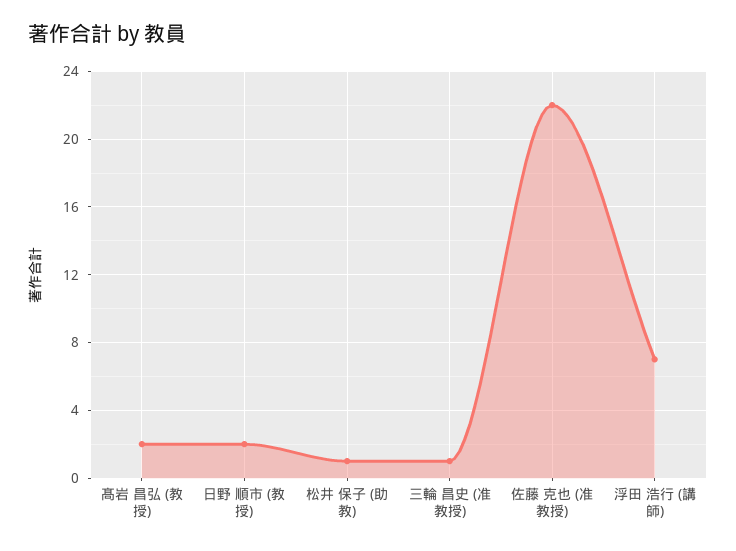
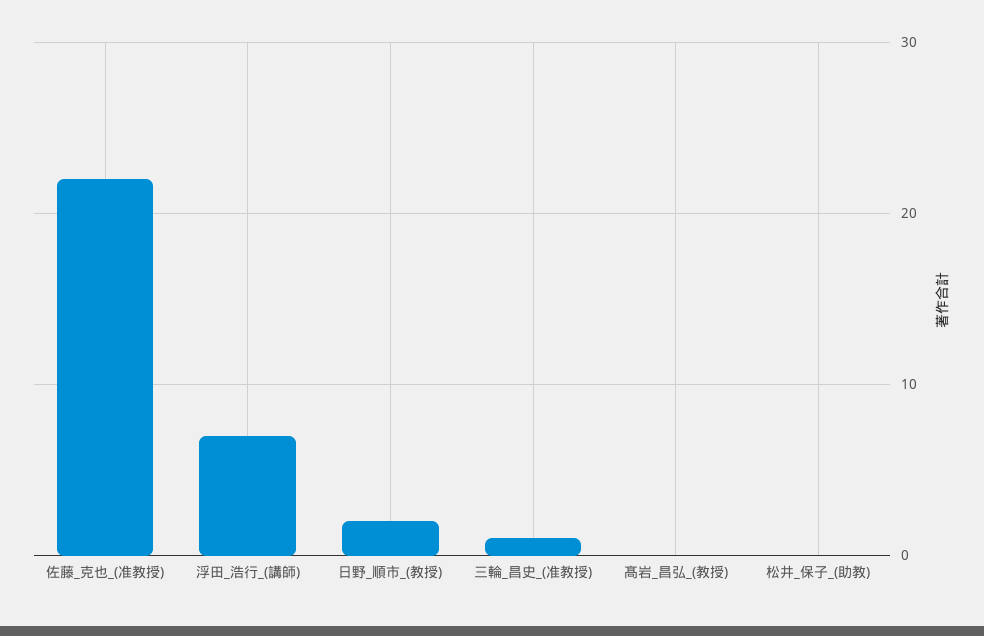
髙岩 昌弘 (教授): 2 -> 0
松井 保子 (助教): 1 -> 0

